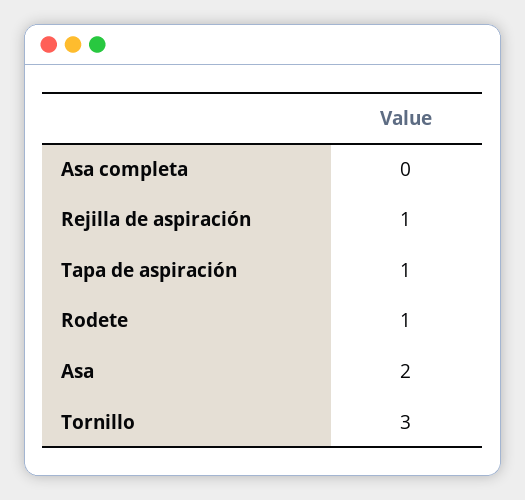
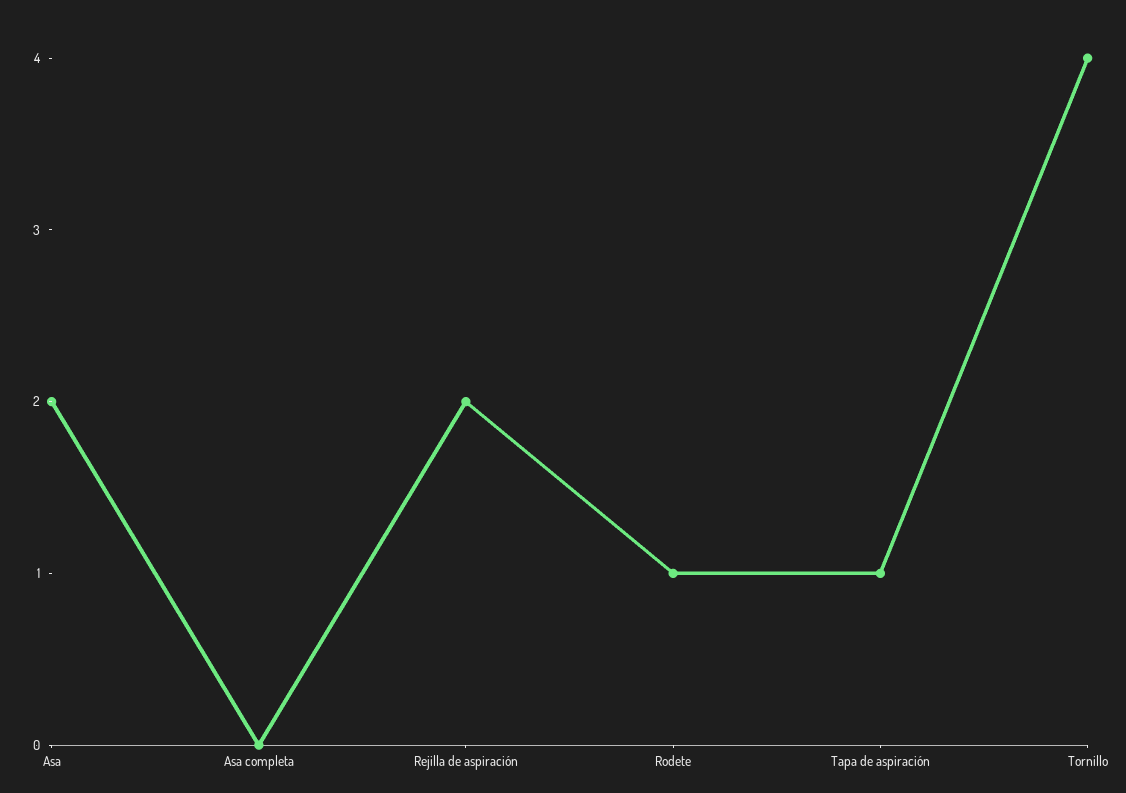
Rejilla de aspiración: 1 -> 2
Tornillo: 3 -> 4

